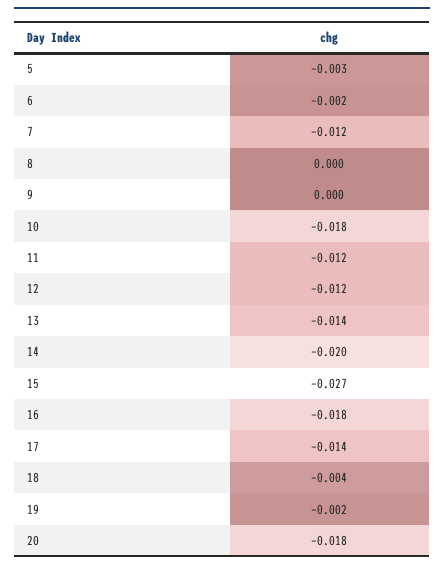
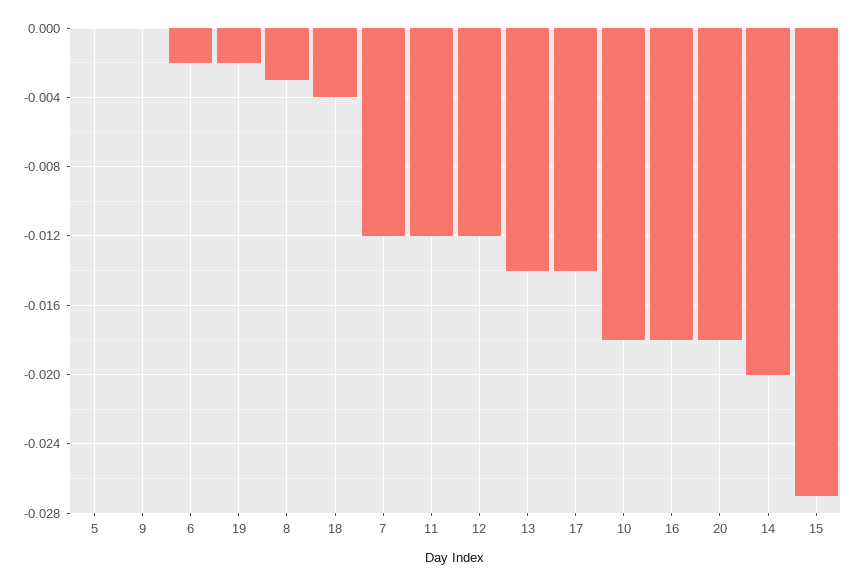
5: -0.003 -> 0
8: 0 -> -0.003

